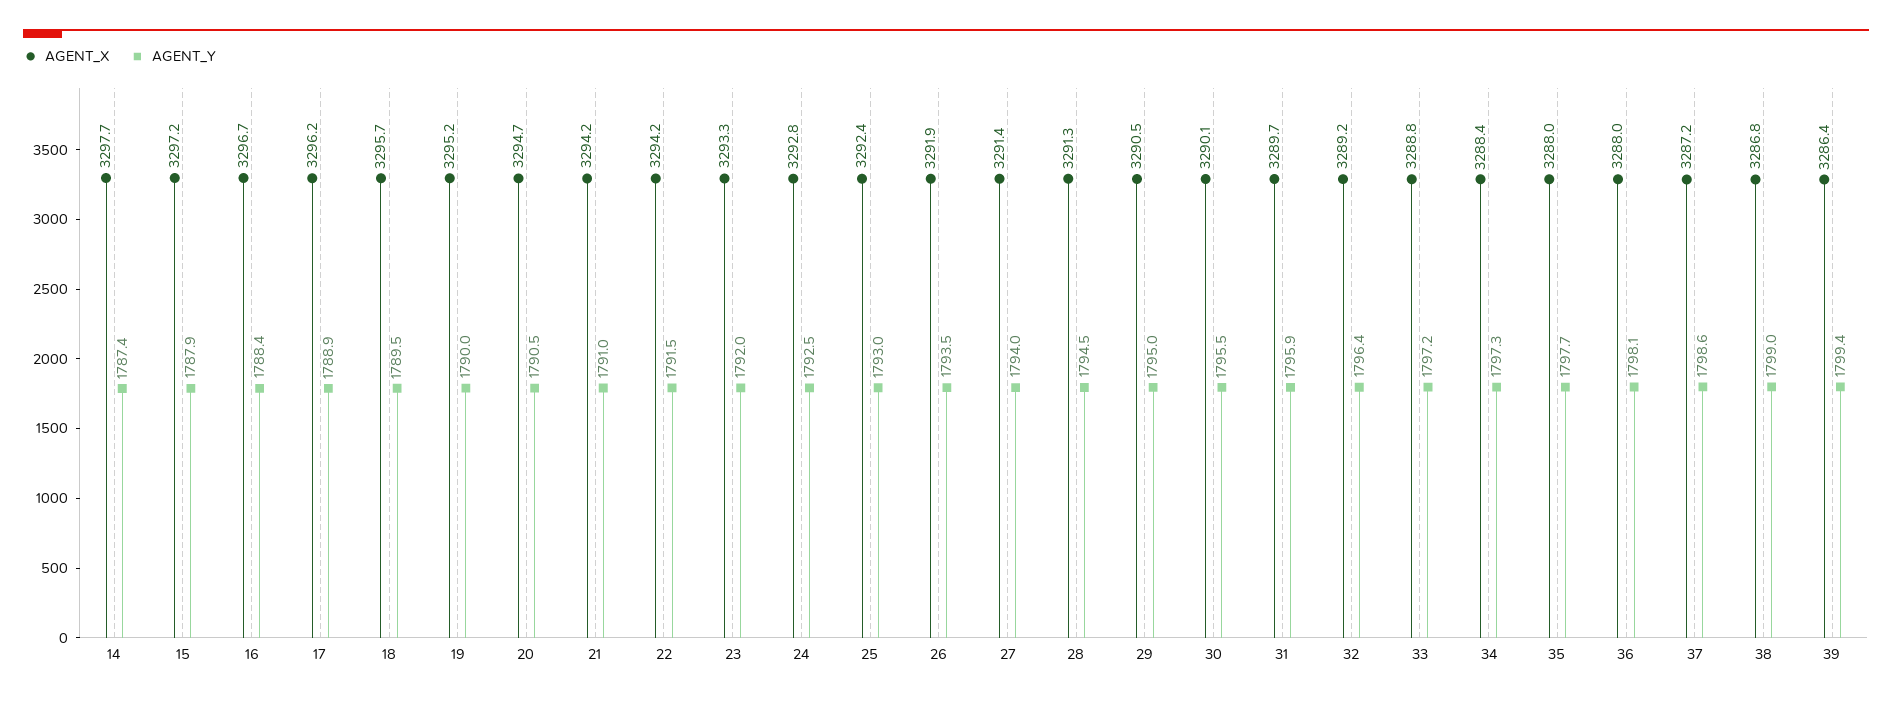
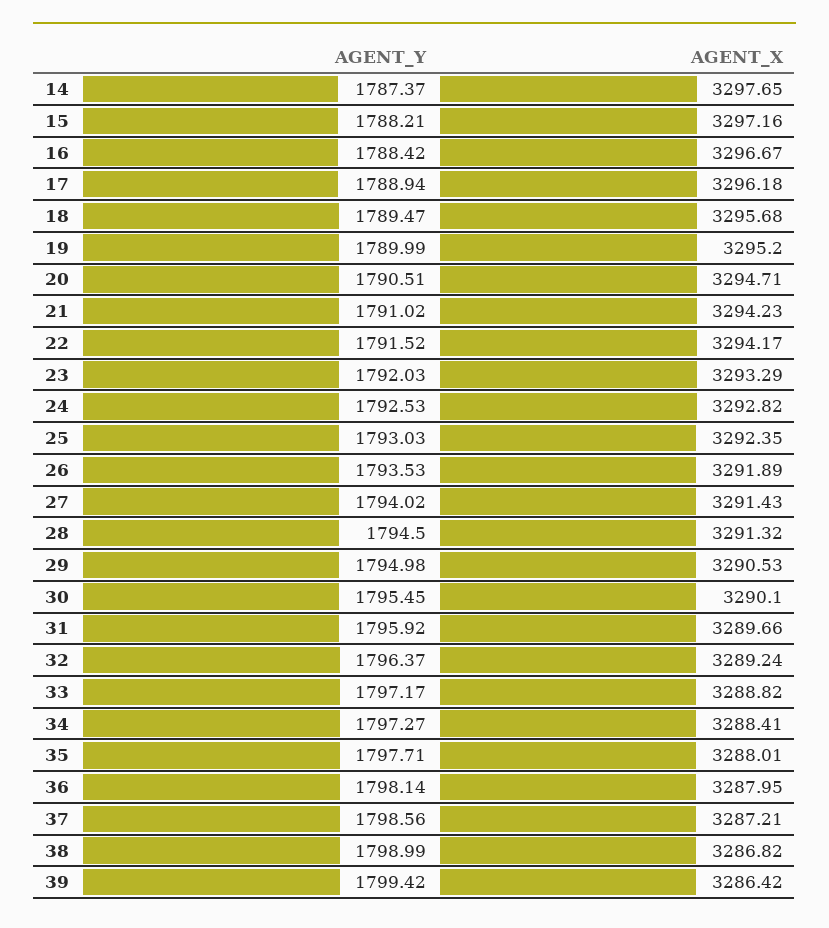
AGENT_Y, 15: 1787.9 -> 1788.21

